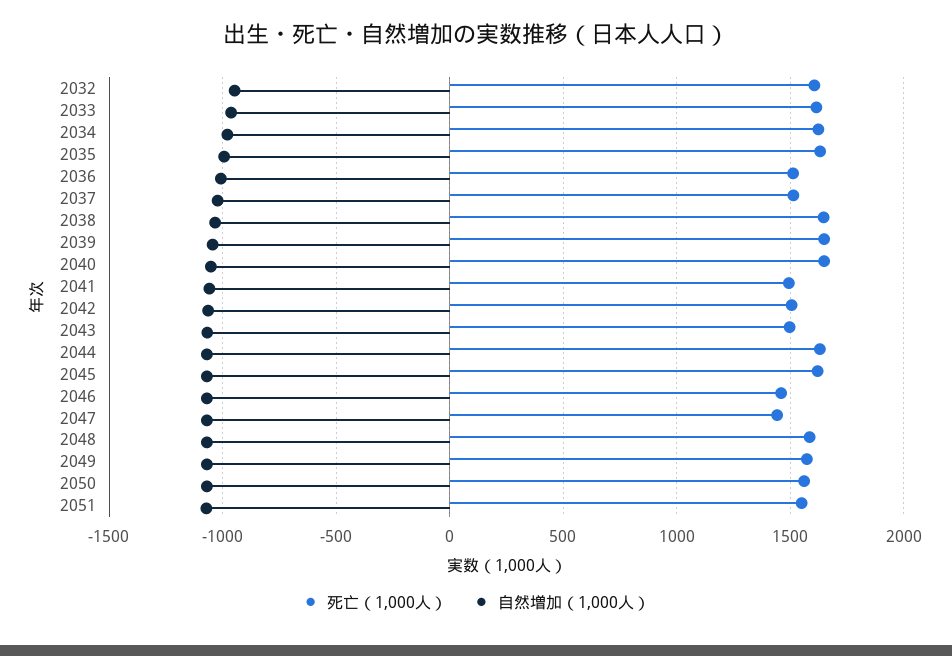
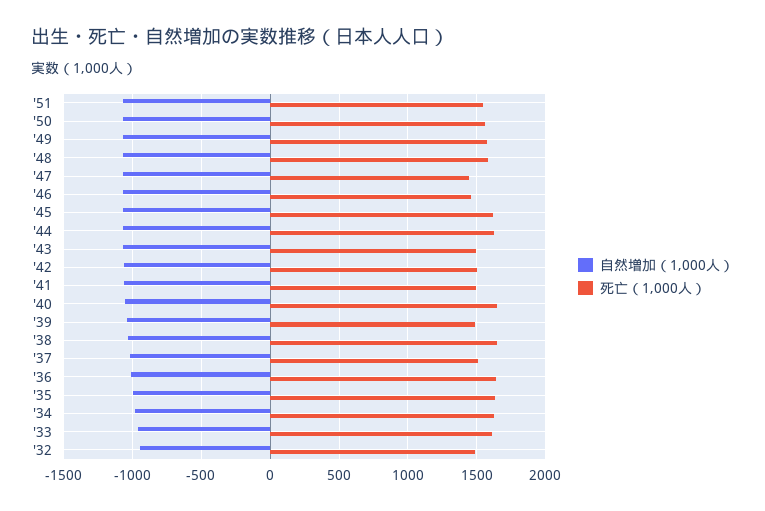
死亡（1,000人）, 2032: 1600 -> 1500
死亡（1,000人）, 2036: 1500 -> 1650
死亡（1,000人）, 2039: 1650 -> 1500

